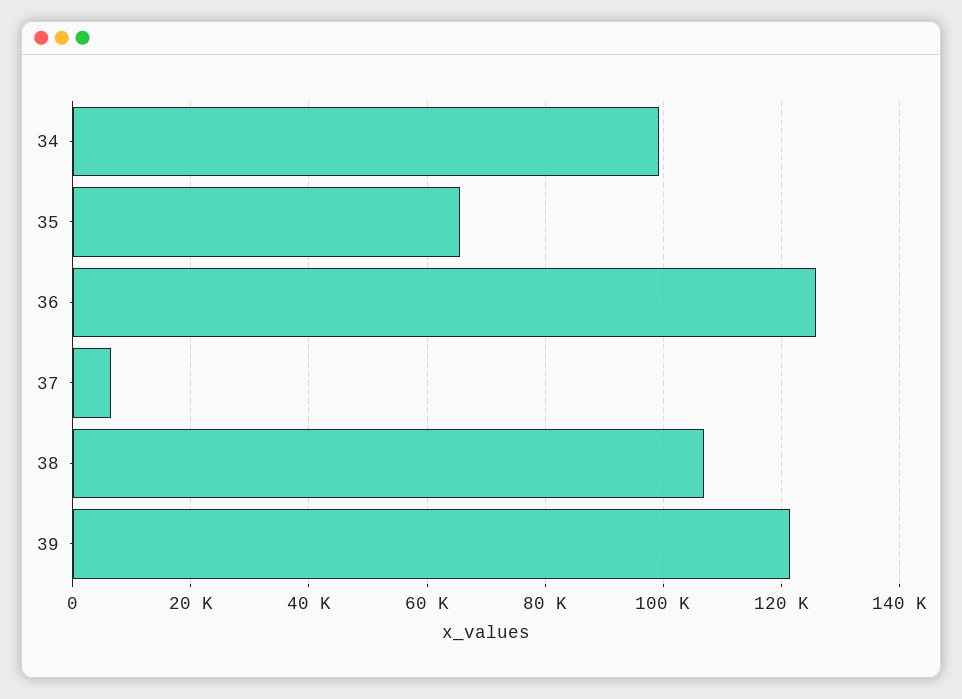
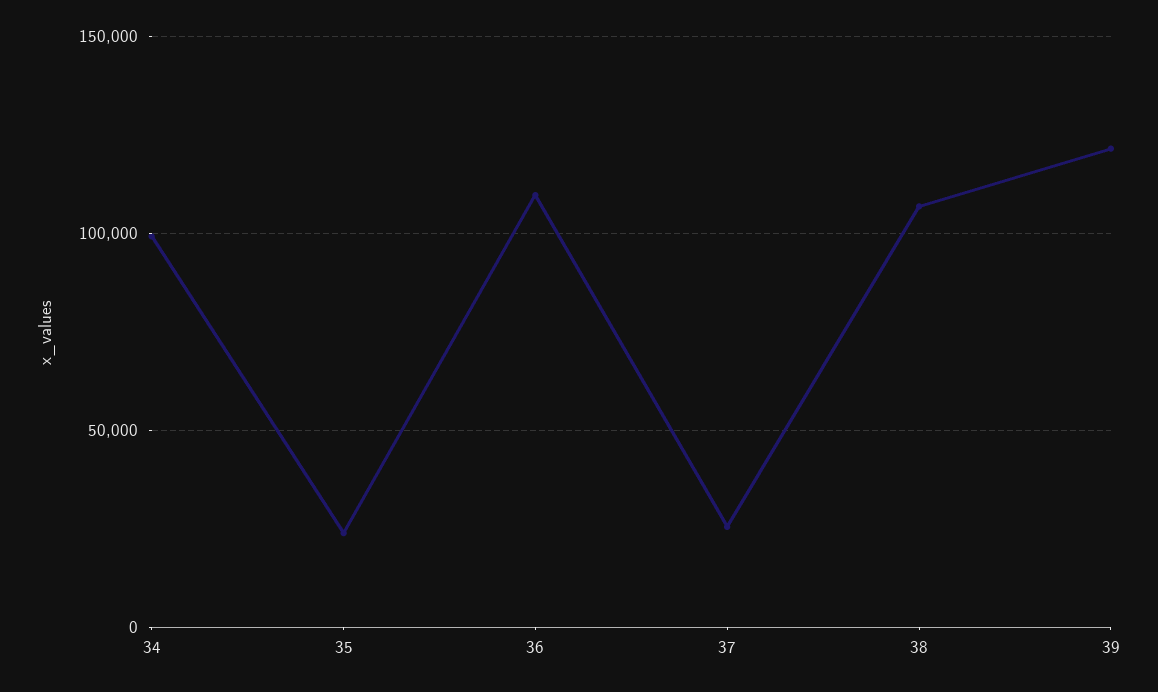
35: 66000 -> 25000
36: 126000 -> 110000
37: 6000 -> 25000

